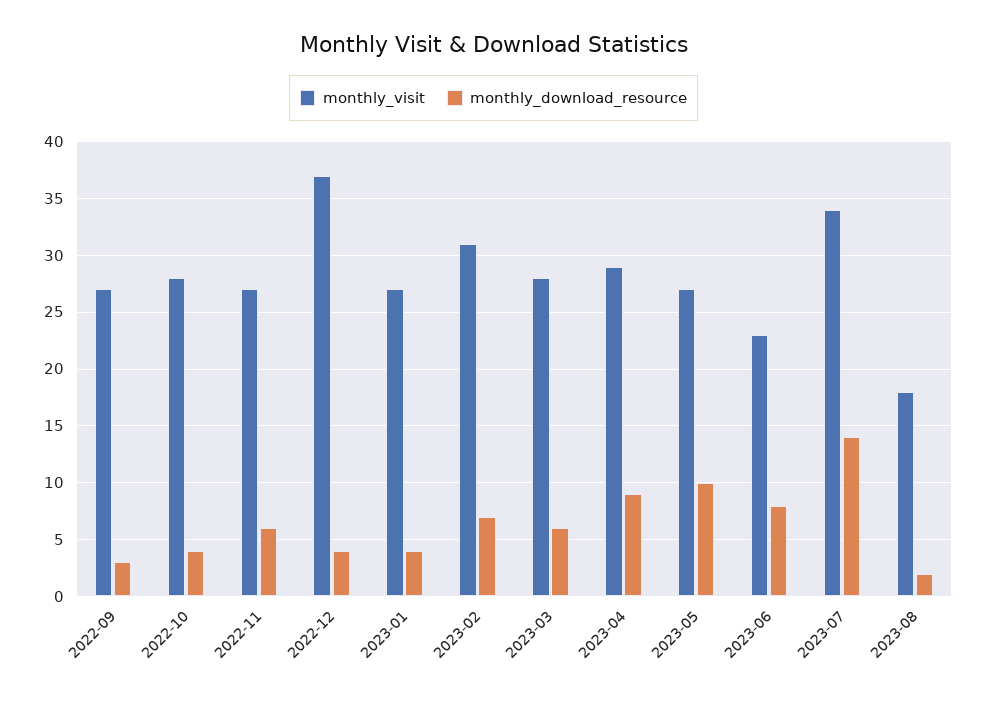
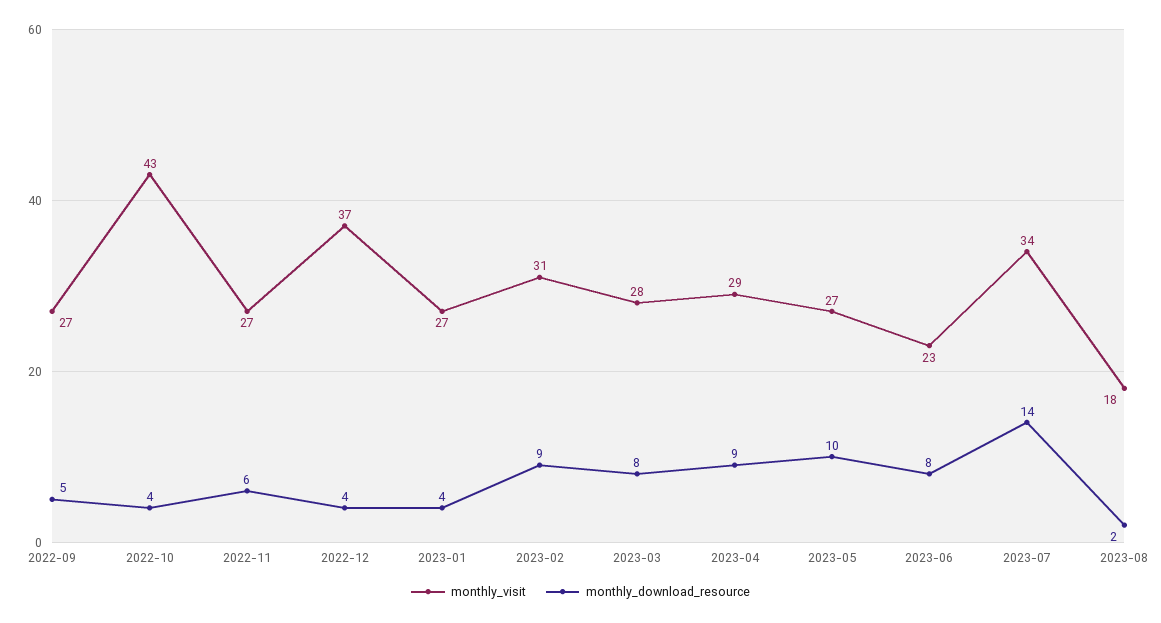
monthly_download_resource, 2022-09: 3 -> 5
monthly_visit, 2022-10: 28 -> 43
monthly_download_resource, 2023-02: 7 -> 9
monthly_download_resource, 2023-03: 6 -> 8

